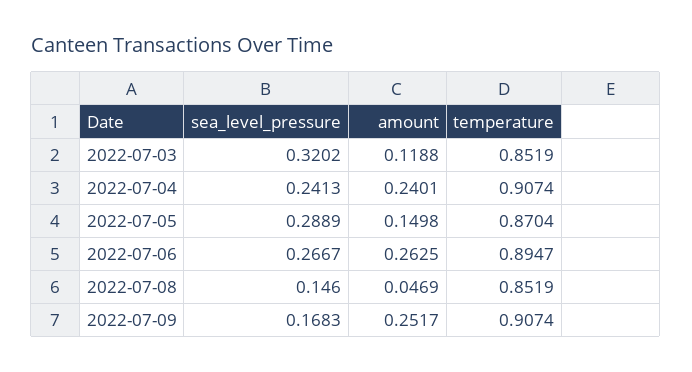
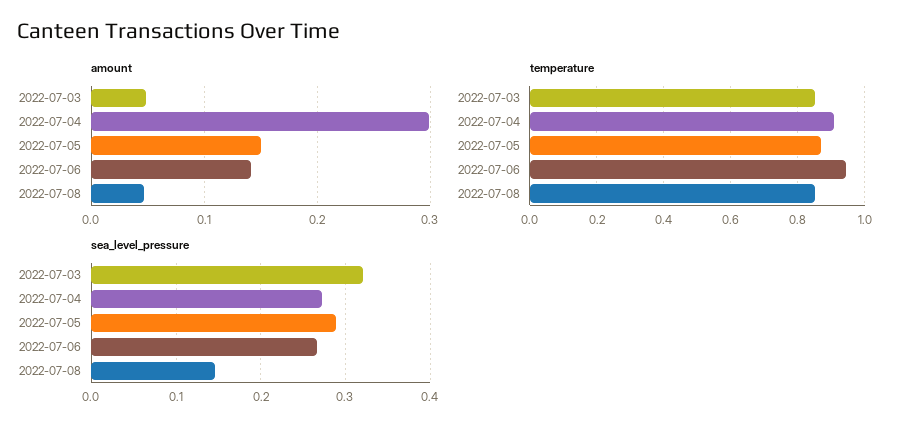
amount, 2022-07-03: 0.1188 -> 0.05
sea_level_pressure, 2022-07-04: 0.2413 -> 0.27
amount, 2022-07-04: 0.2401 -> 0.3
amount, 2022-07-06: 0.2625 -> 0.14
temperature, 2022-07-06: 0.8947 -> 0.94
sea_level_pressure, 2022-07-09: 0.1683 -> none
amount, 2022-07-09: 0.2517 -> none
temperature, 2022-07-09: 0.9074 -> none

